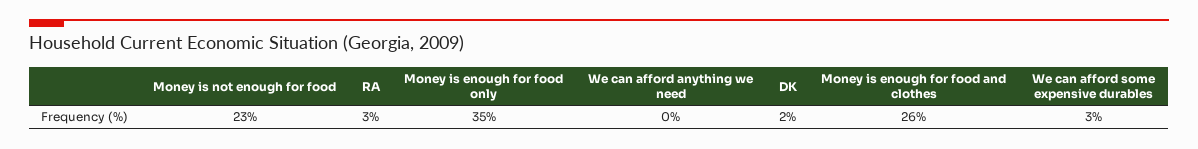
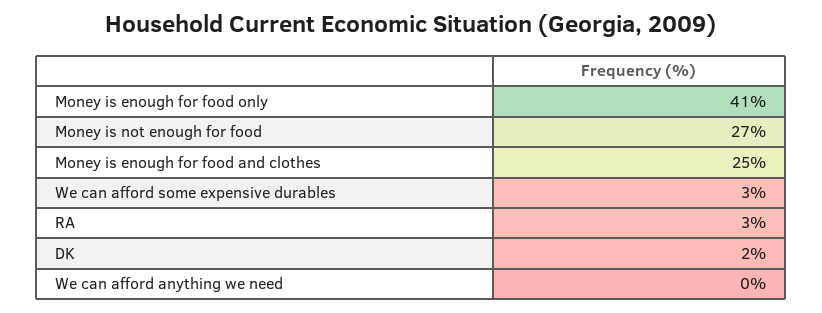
Money is not enough for food: 23 -> 27
Money is enough for food only: 35 -> 41
Money is enough for food and clothes: 26 -> 25

